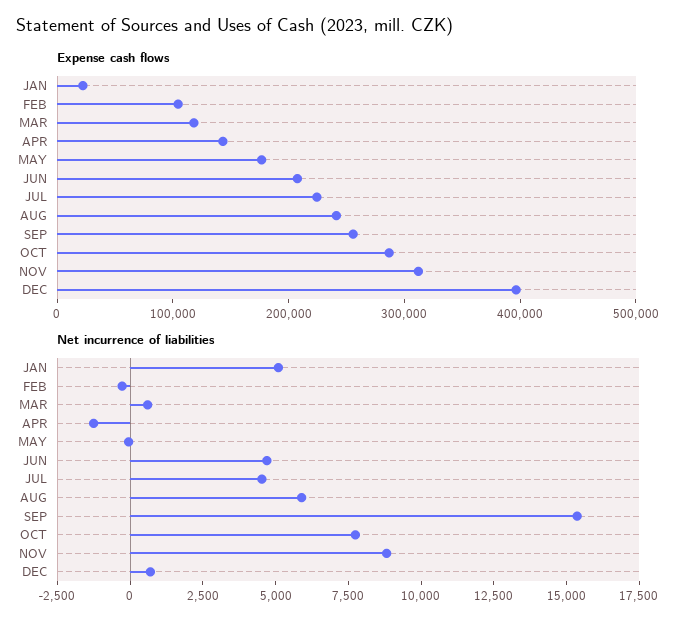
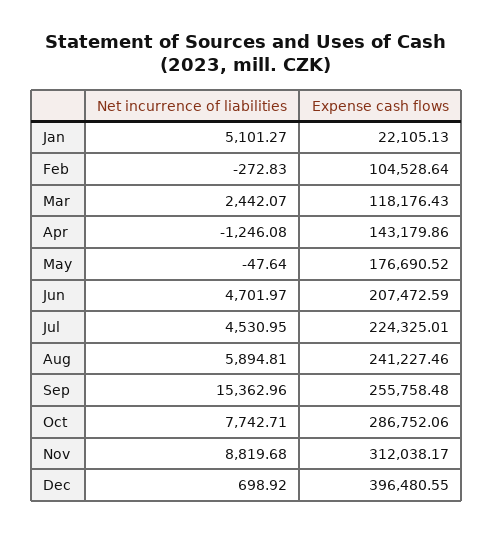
Net incurrence of liabilities, MAR: 500 -> 2442.07

